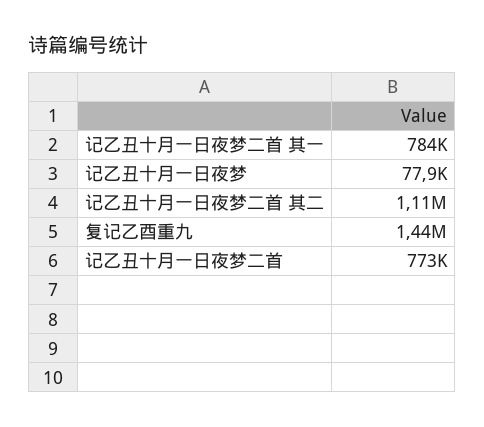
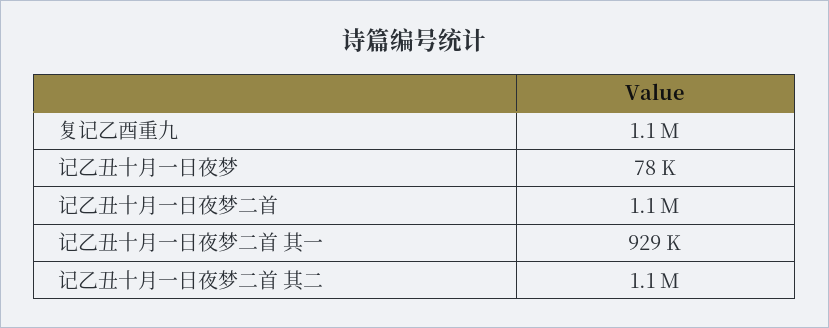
记乙丑十月一日夜梦二首 其一: 784000 -> 929000
复记乙酉重九: 1440000 -> 1100000
记乙丑十月一日夜梦二首: 773000 -> 1100000

